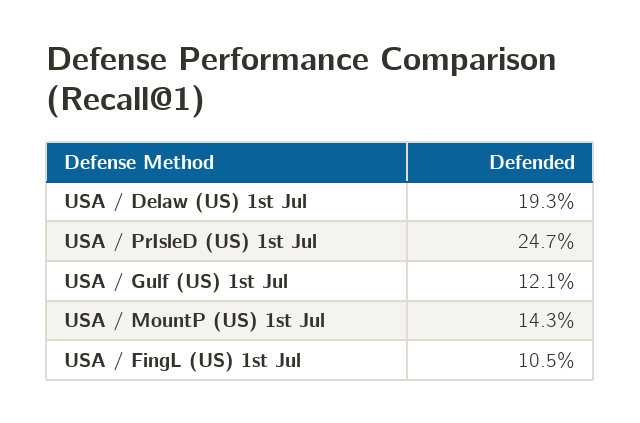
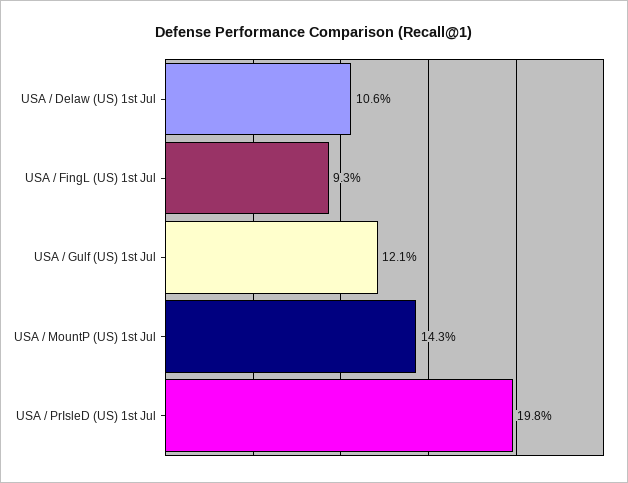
USA / Delaw (US) 1st Jul: 19.3 -> 10.6
USA / PrIsleD (US) 1st Jul: 24.7 -> 19.8
USA / FingL (US) 1st Jul: 10.5 -> 9.3

